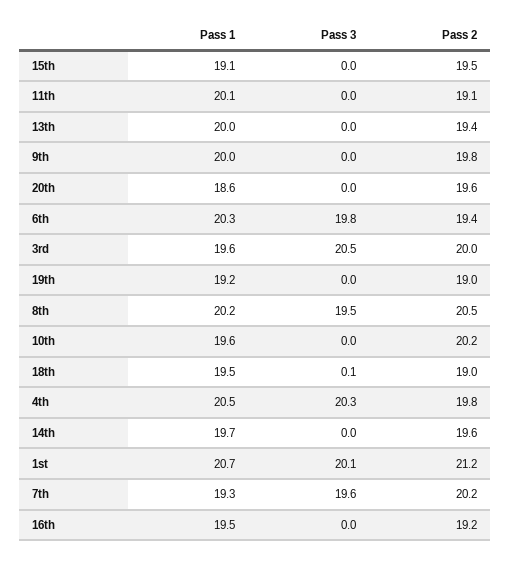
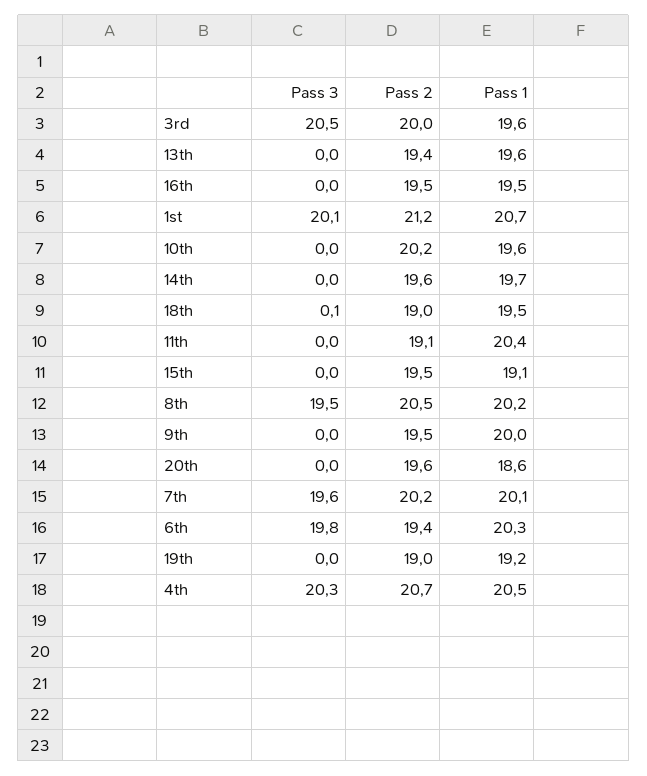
Pass 1, 11th: 20.1 -> 20.4
Pass 1, 13th: 20 -> 19.6
Pass 2, 9th: 19.8 -> 19.5
Pass 2, 4th: 19.8 -> 20.7
Pass 1, 7th: 19.3 -> 20.1
Pass 2, 16th: 19.2 -> 19.5

